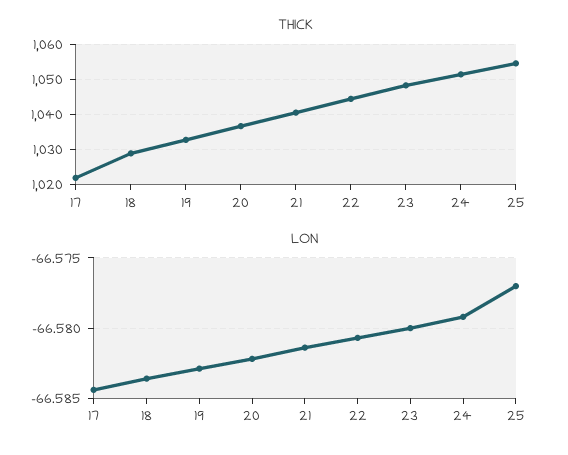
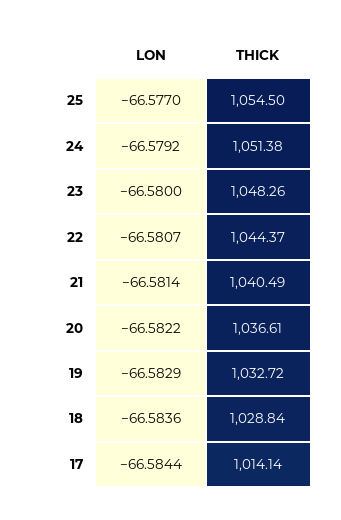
THICK, 17: 1022 -> 1014.14

